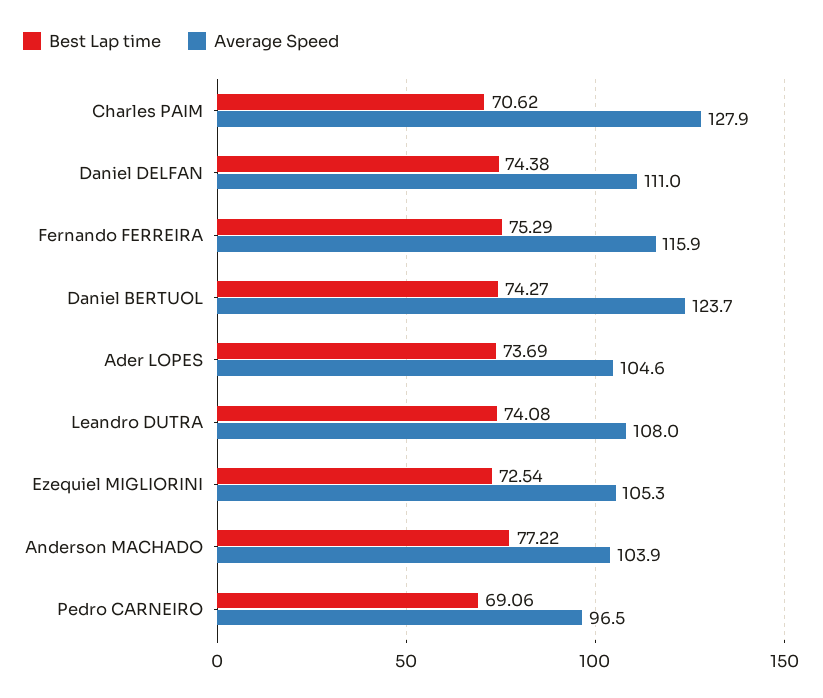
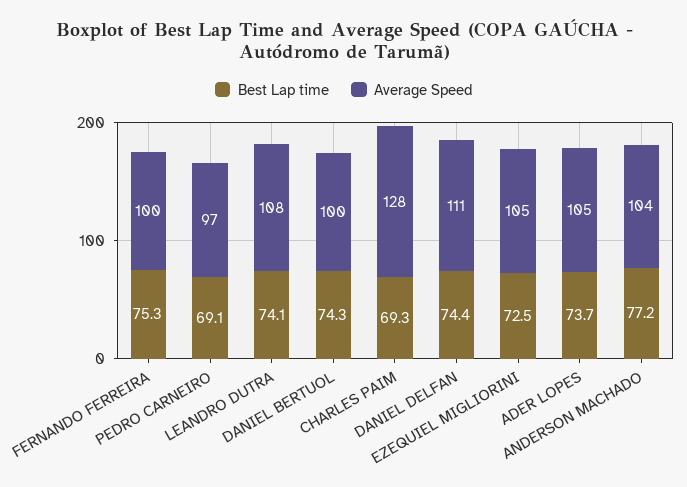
Best Lap time, Charles PAIM: 70.62 -> 69.3
Average Speed, Fernando FERREIRA: 115.9 -> 100
Average Speed, Daniel BERTUOL: 123.7 -> 100

